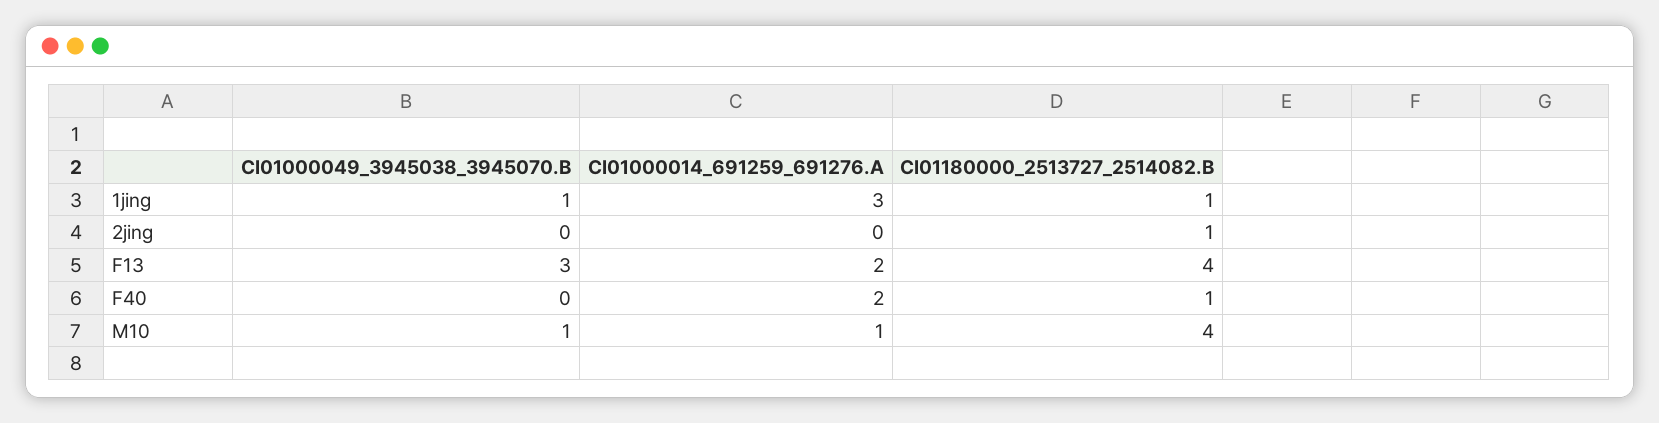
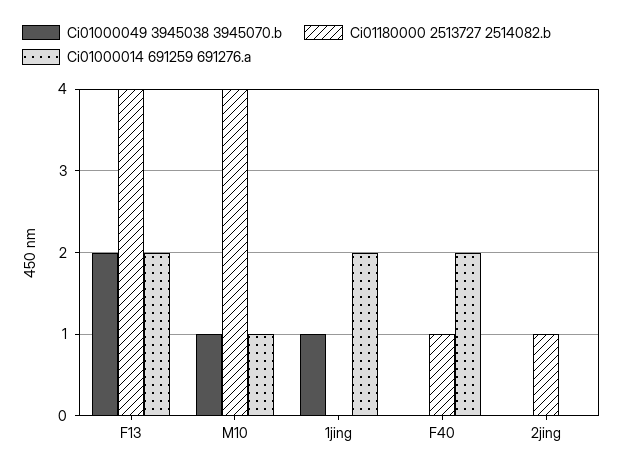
CI01000014_691259_691276.A, 1jing: 3 -> 2
CI01180000_2513727_2514082.B, 1jing: 1 -> 0
CI01000049_3945038_3945070.B, F13: 3 -> 2

